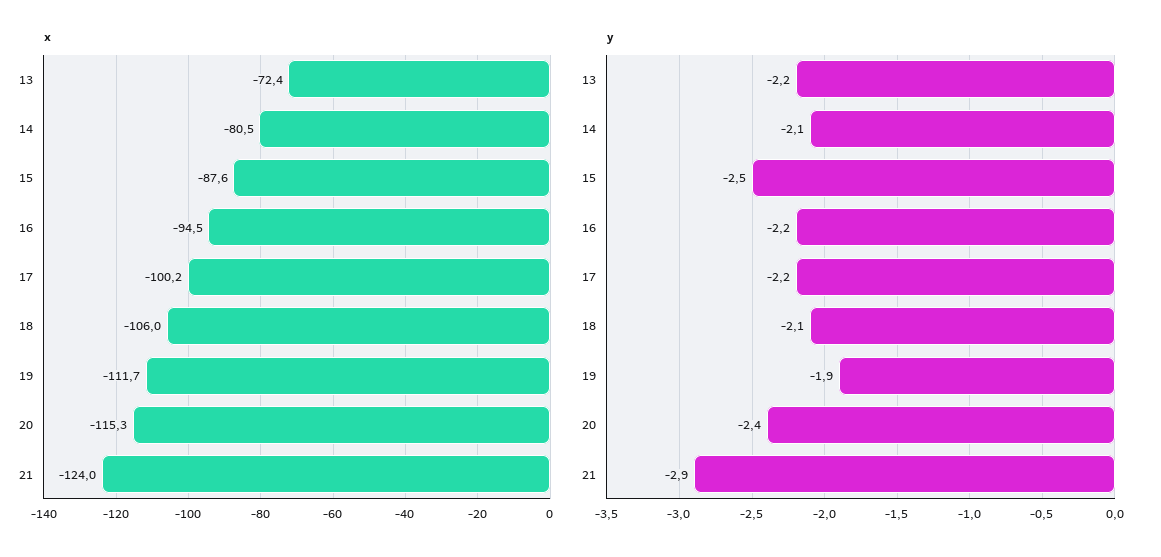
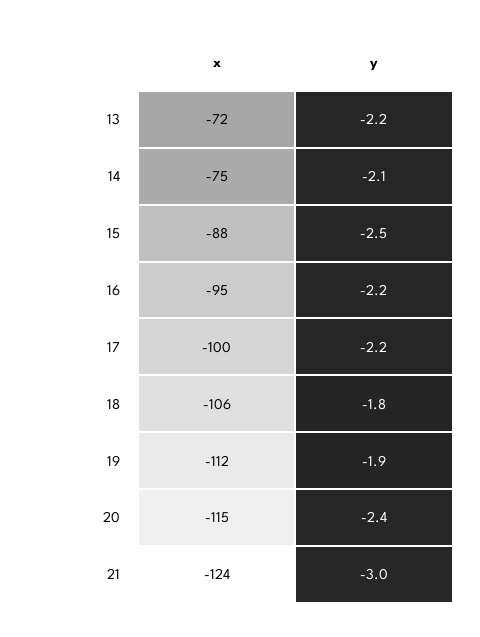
x, 14: -80.5 -> -75
y, 18: -2.1 -> -1.8
y, 21: -2.9 -> -3

